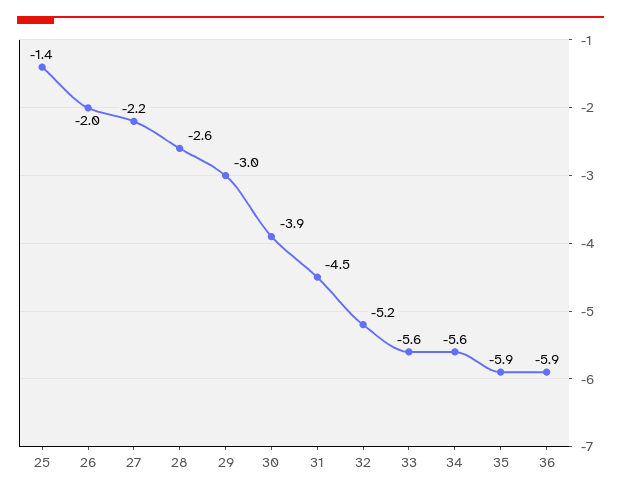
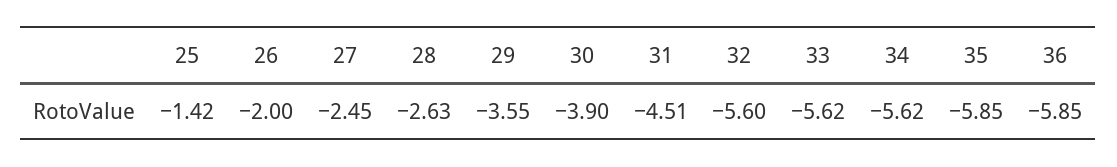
27: -2.2 -> -2.45
29: -3 -> -3.55
32: -5.2 -> -5.6

